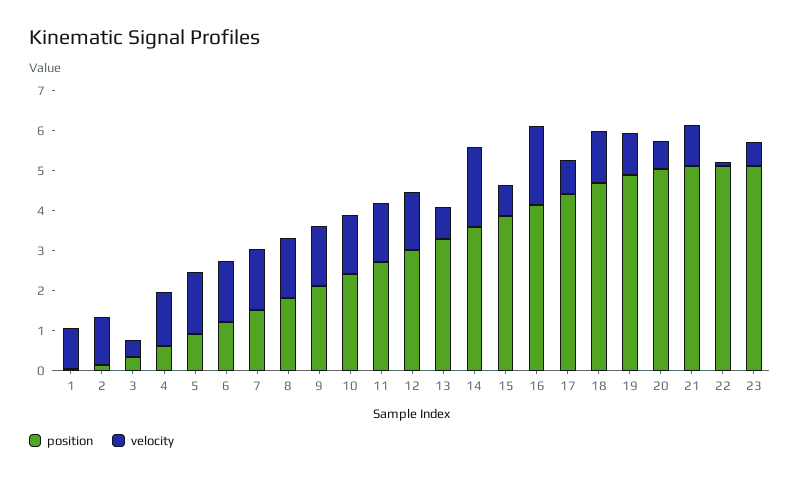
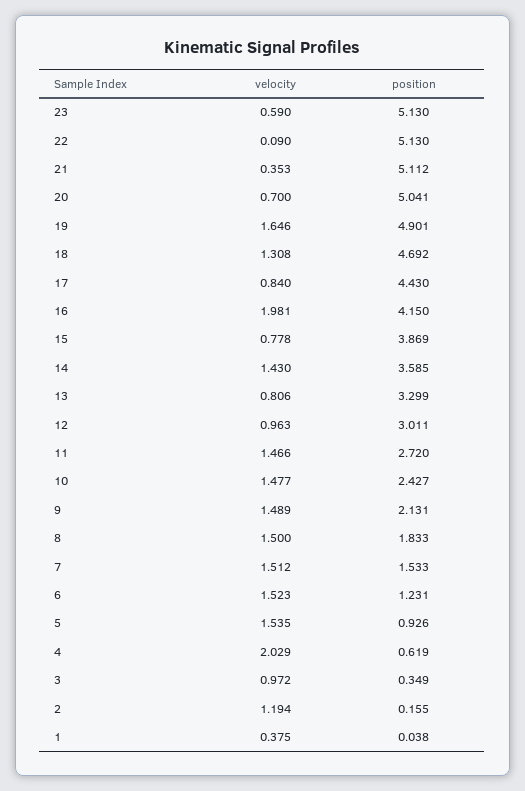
velocity, 1: 1 -> 0.375
velocity, 3: 0.4 -> 0.972
velocity, 4: 1.4 -> 2.029
velocity, 12: 1.4 -> 0.963
velocity, 14: 2 -> 1.43
velocity, 19: 1 -> 1.646
velocity, 21: 1 -> 0.353

